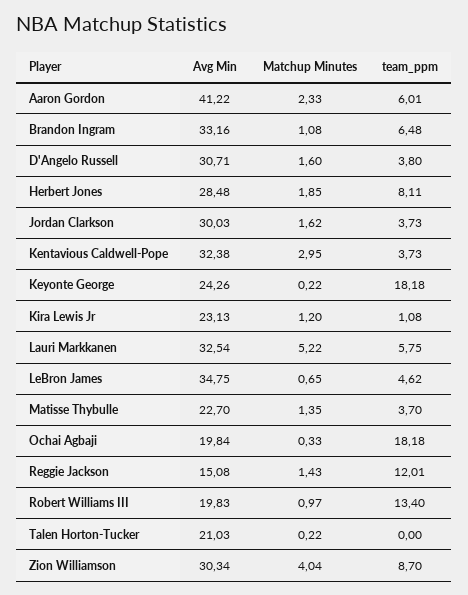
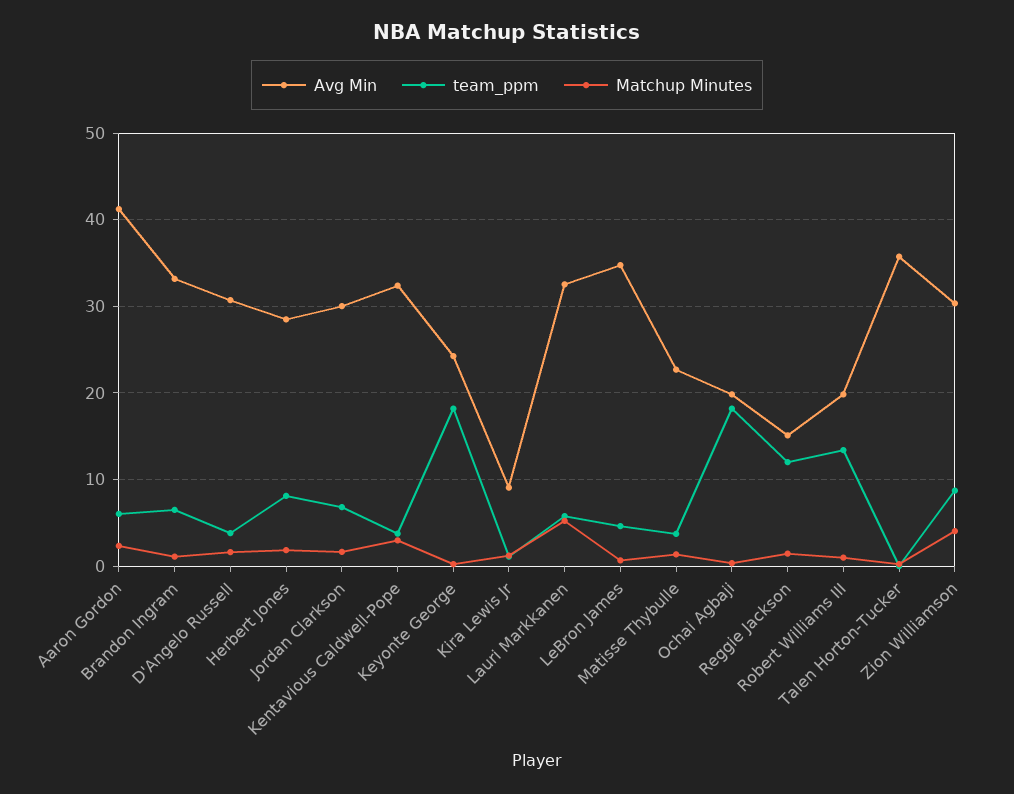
team_ppm, Jordan Clarkson: 3.73 -> 7
Avg Min, Kira Lewis Jr: 23.13 -> 9
Avg Min, Talen Horton-Tucker: 21.03 -> 36

